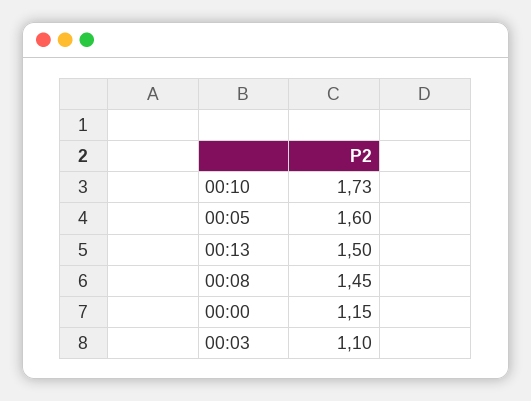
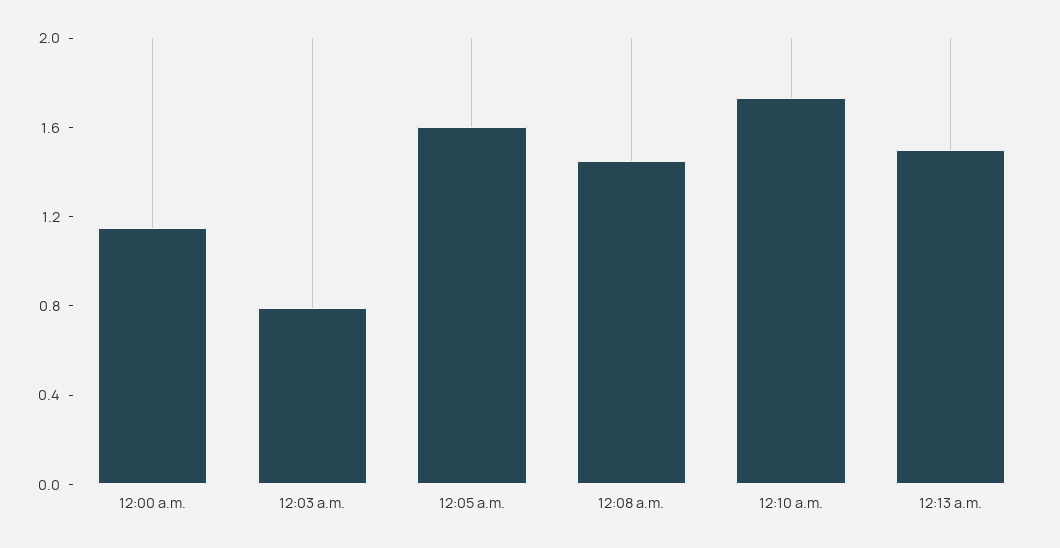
00:03: 1.1 -> 0.8

